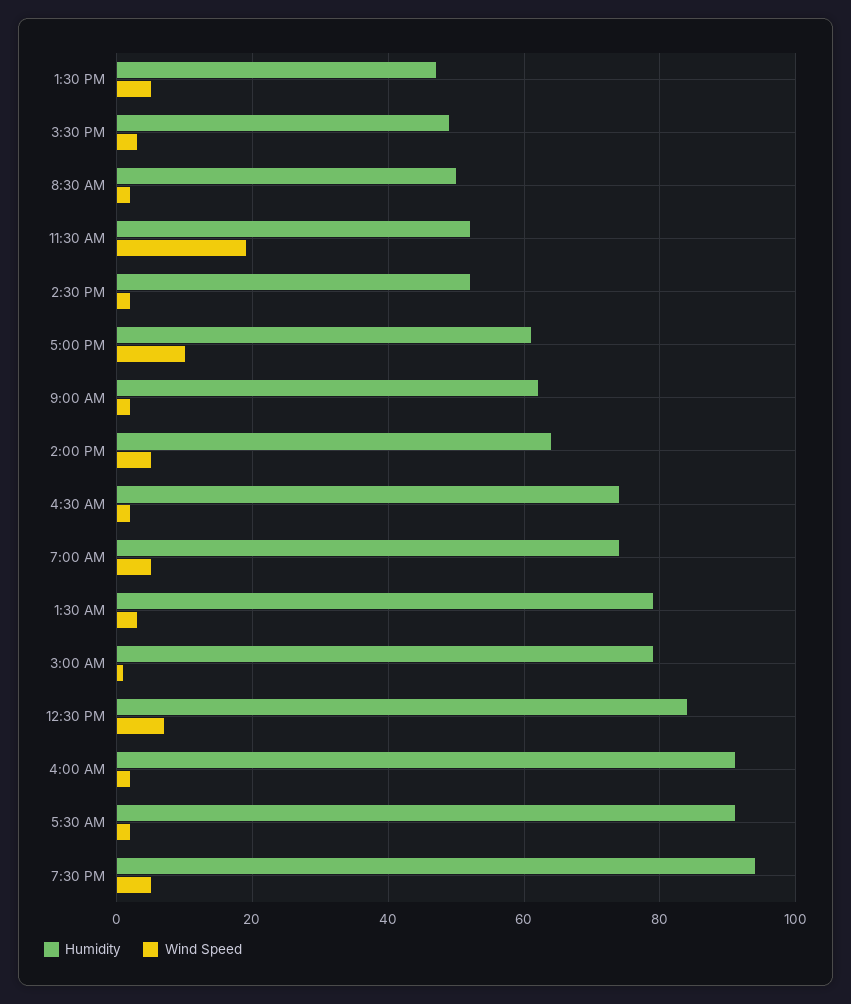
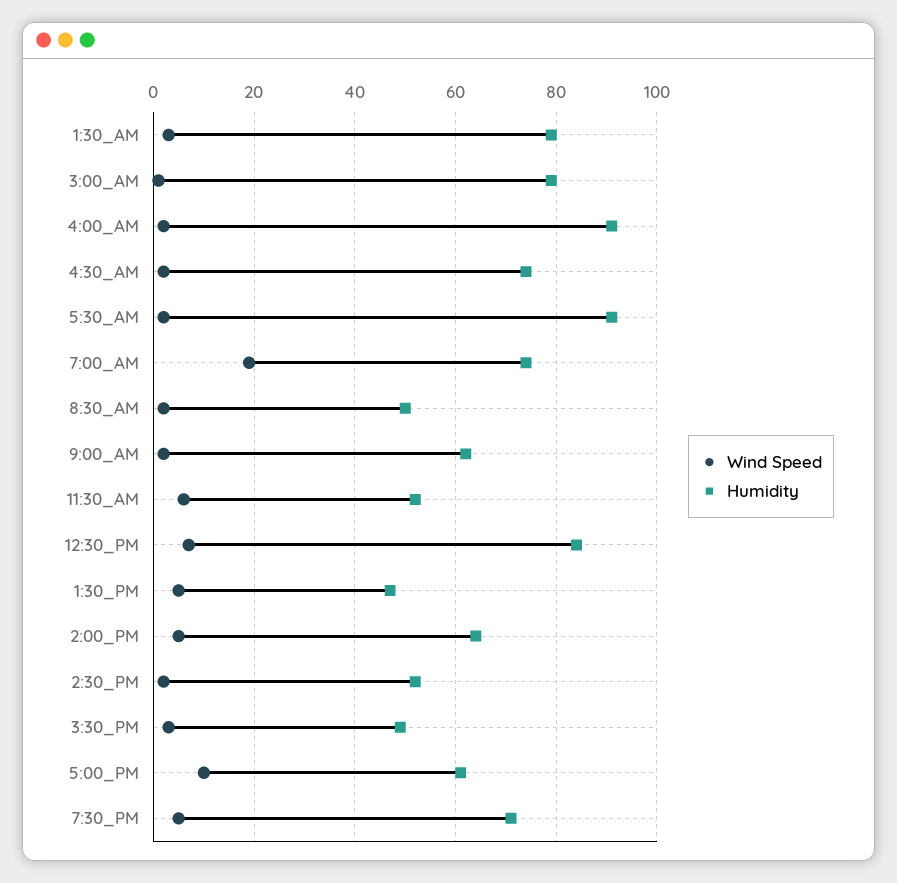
Wind Speed, 11:30 AM: 20 -> 5
Wind Speed, 7:00 AM: 5 -> 20
Humidity, 7:30 PM: 95 -> 70

